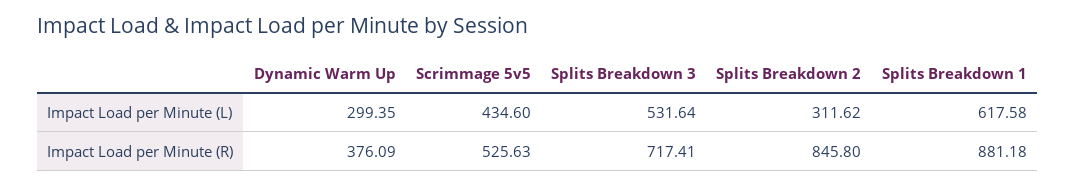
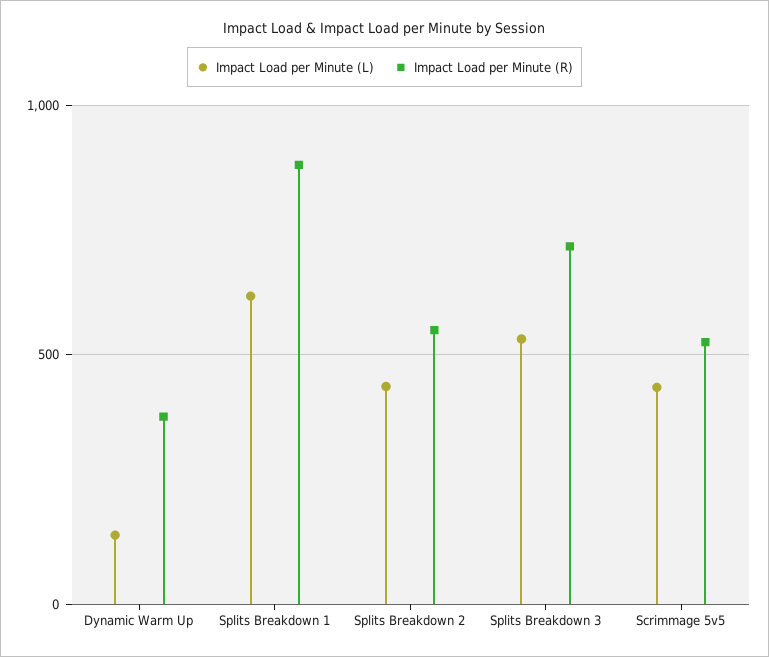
Impact Load per Minute (L), Dynamic Warm Up: 299.35 -> 150
Impact Load per Minute (L), Splits Breakdown 2: 311.62 -> 450
Impact Load per Minute (R), Splits Breakdown 2: 845.8 -> 550

